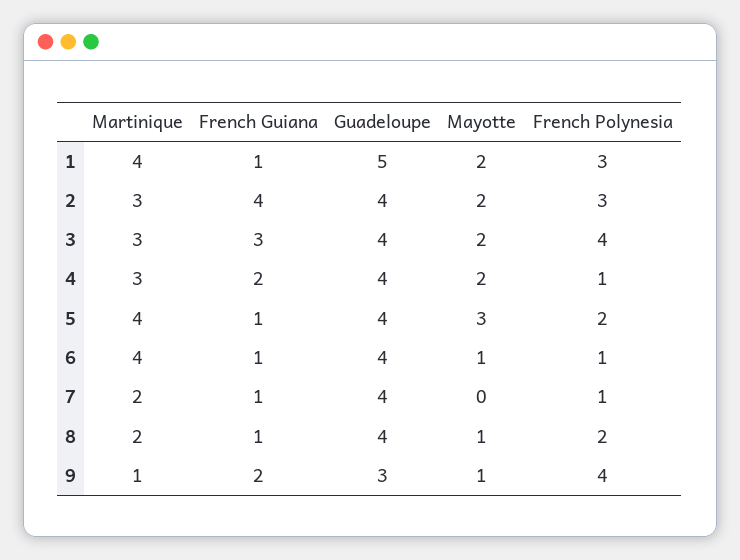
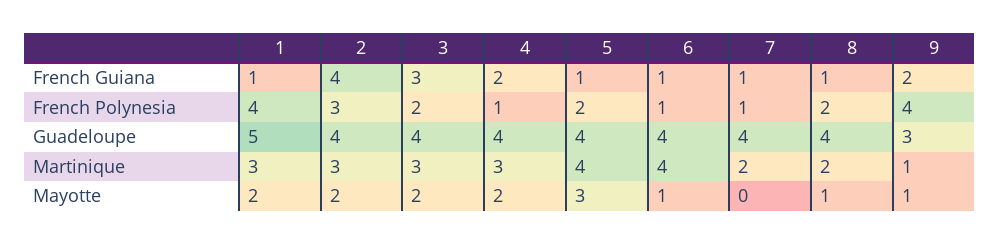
Martinique, 1: 4 -> 3
French Polynesia, 1: 3 -> 4
French Polynesia, 3: 4 -> 2

